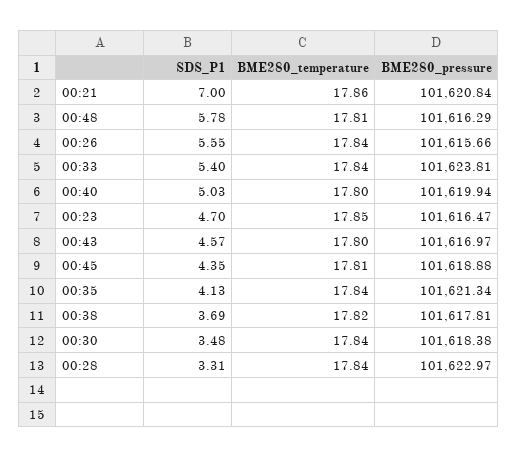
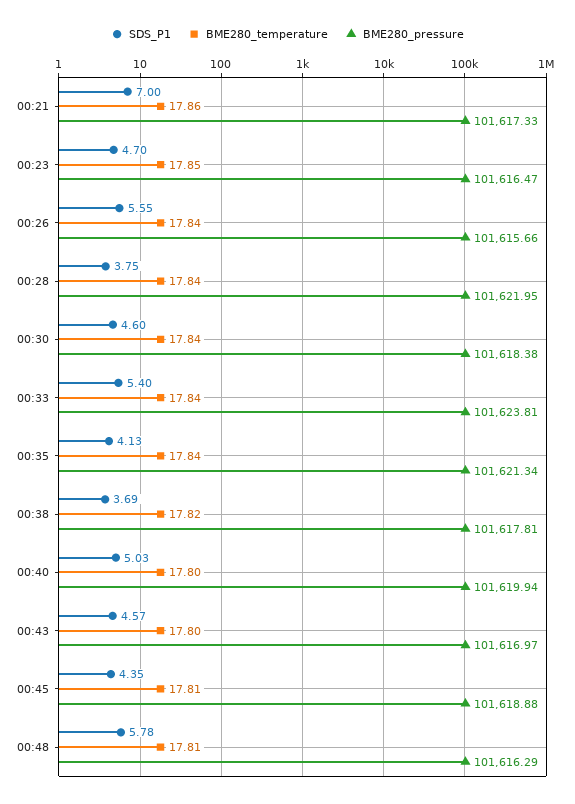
BME280_pressure, 00:21: 101620.84 -> 101617.33
SDS_P1, 00:30: 3.48 -> 4.6
SDS_P1, 00:28: 3.31 -> 3.75
BME280_pressure, 00:28: 101622.97 -> 101621.95

